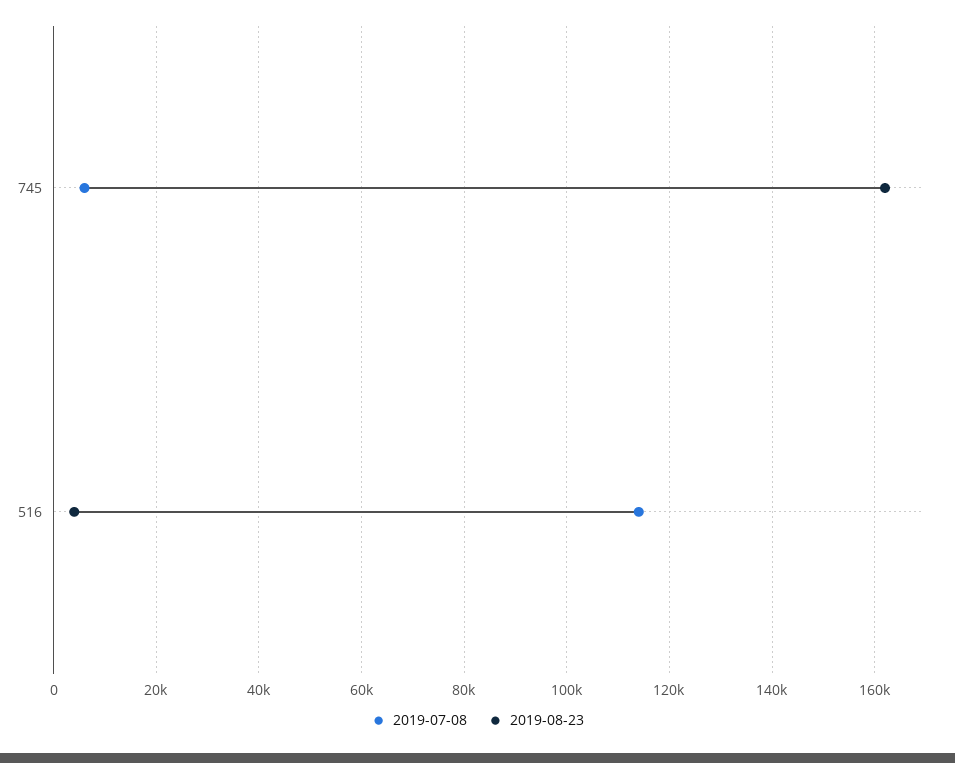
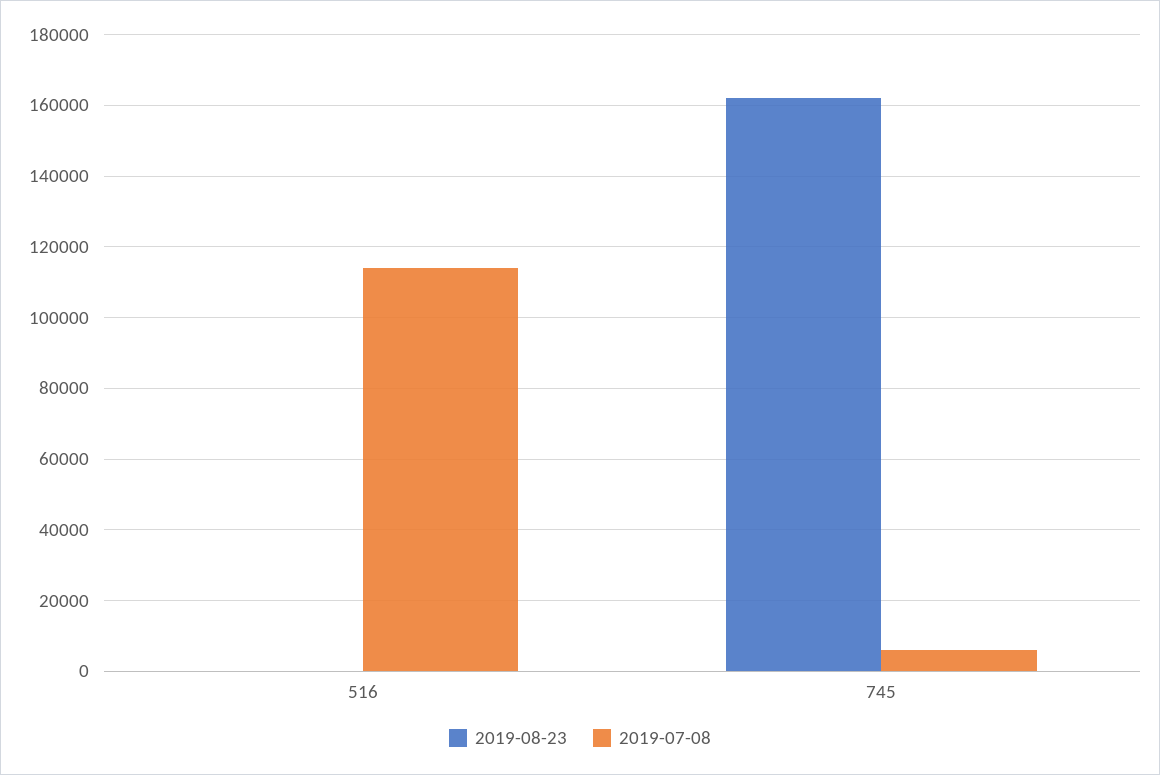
2019-08-23, 516: 4000 -> 0

